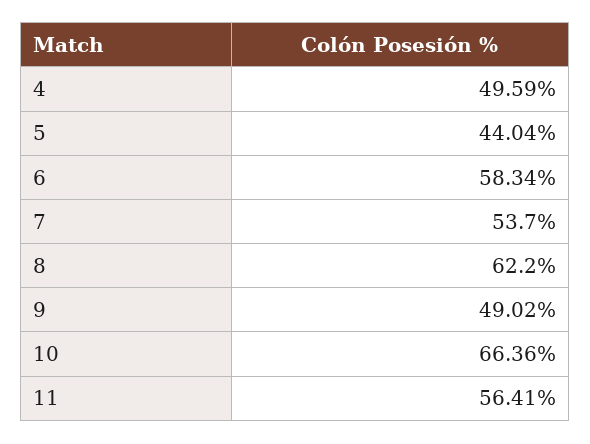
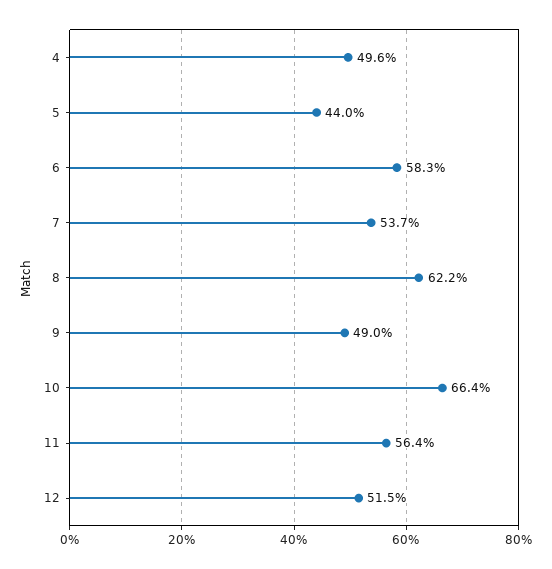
12: none -> 51.5

